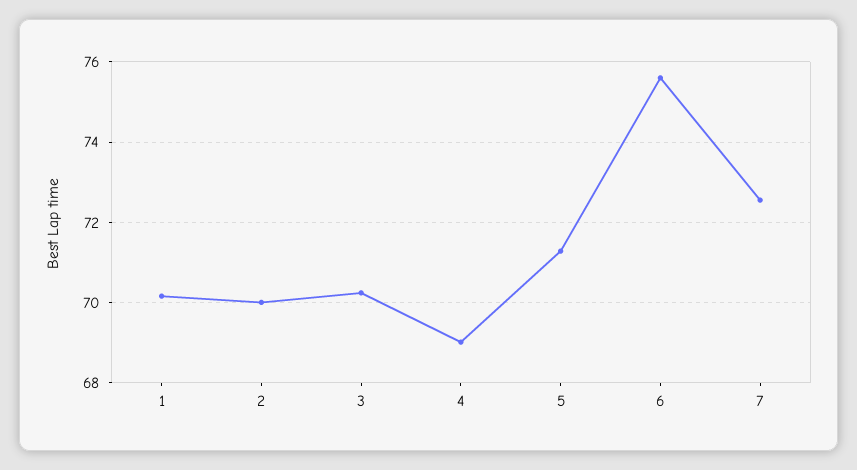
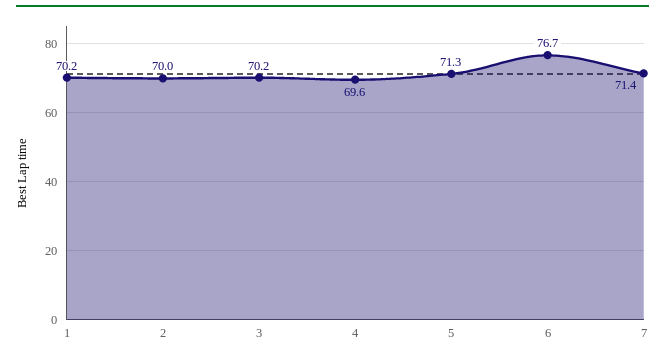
4: 69 -> 69.6
6: 75.6 -> 76.7
7: 72.6 -> 71.4

